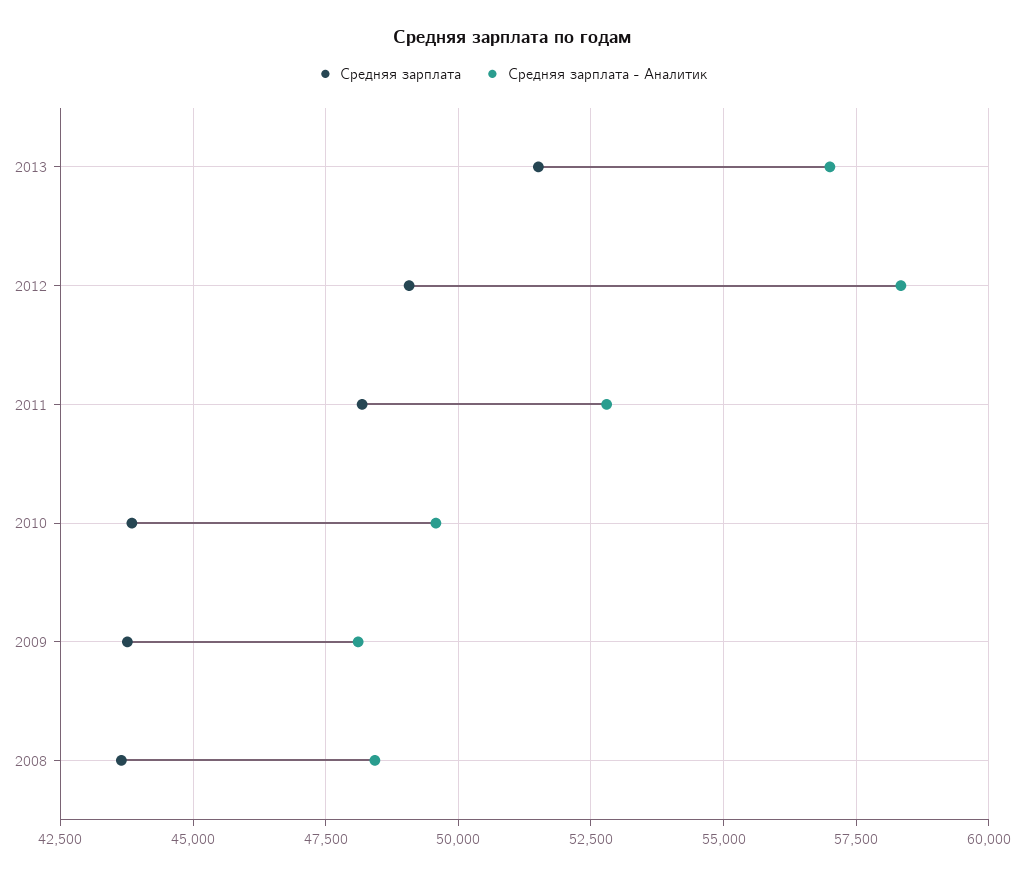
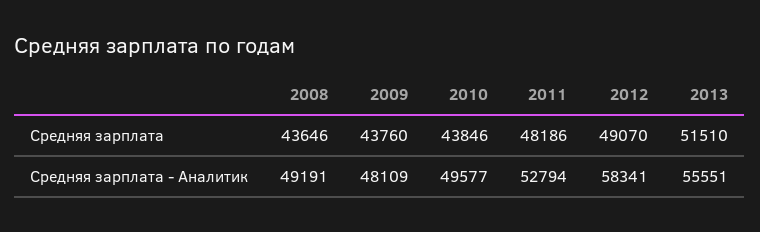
Средняя зарплата - Аналитик, 2013: 57000 -> 55551
Средняя зарплата - Аналитик, 2008: 48500 -> 49191

